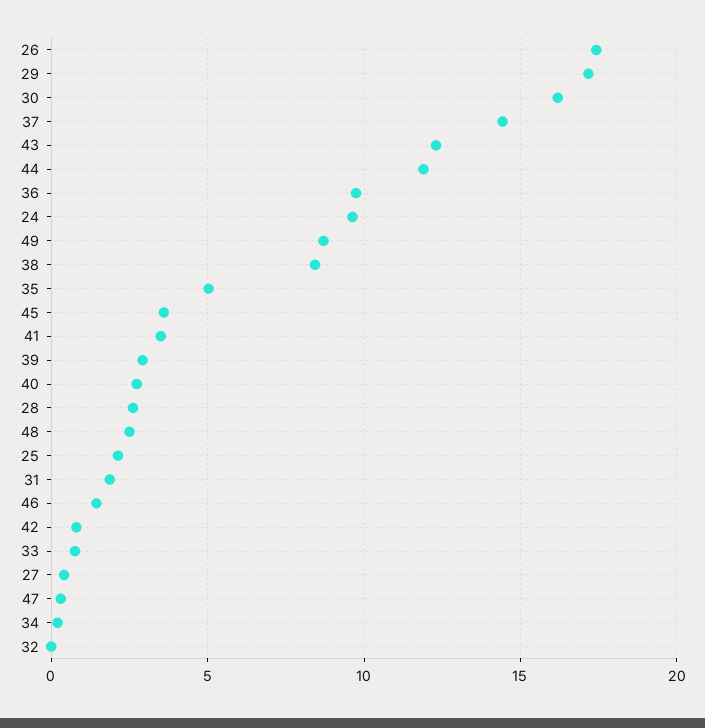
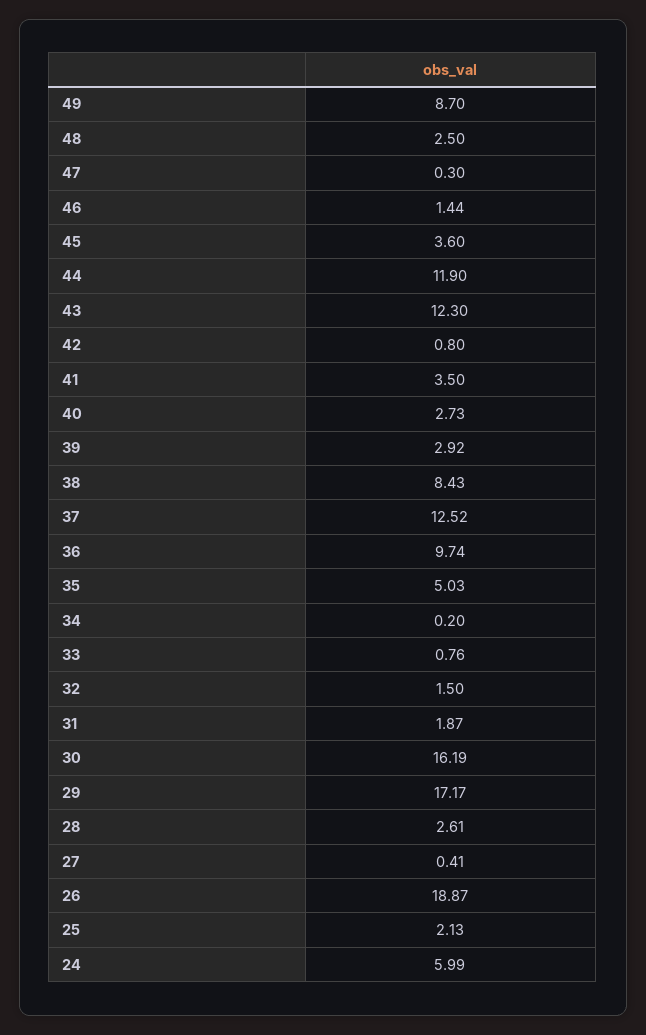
26: 17.5 -> 18.87
37: 14.5 -> 12.52
24: 9.5 -> 5.99
32: 0 -> 1.5

